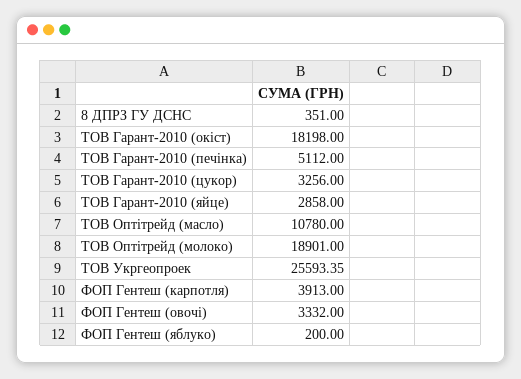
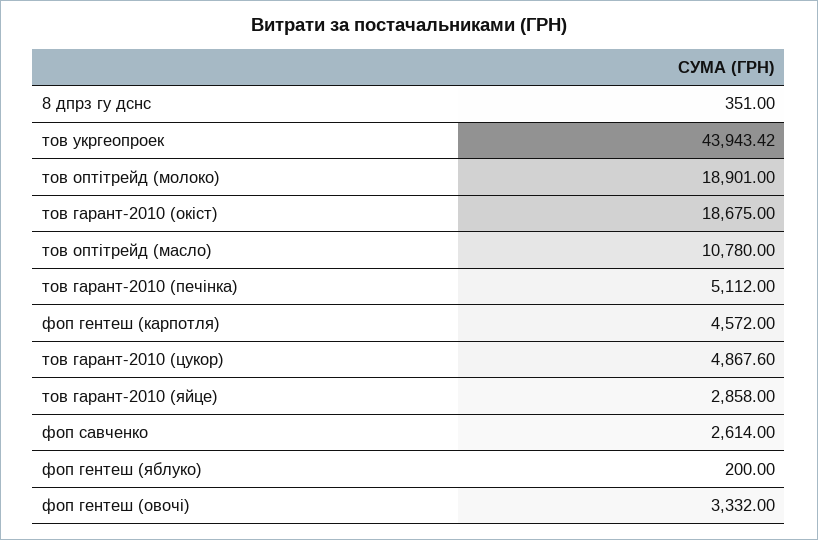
ТОВ Гарант-2010 (окіст): 18198 -> 18675
ТОВ Гарант-2010 (цукор): 3256 -> 4867.6
ТОВ Укргеопроек: 25593.35 -> 43943.42
ФОП Гентеш (карпотля): 3913 -> 4572
фоп савченко: none -> 2614

